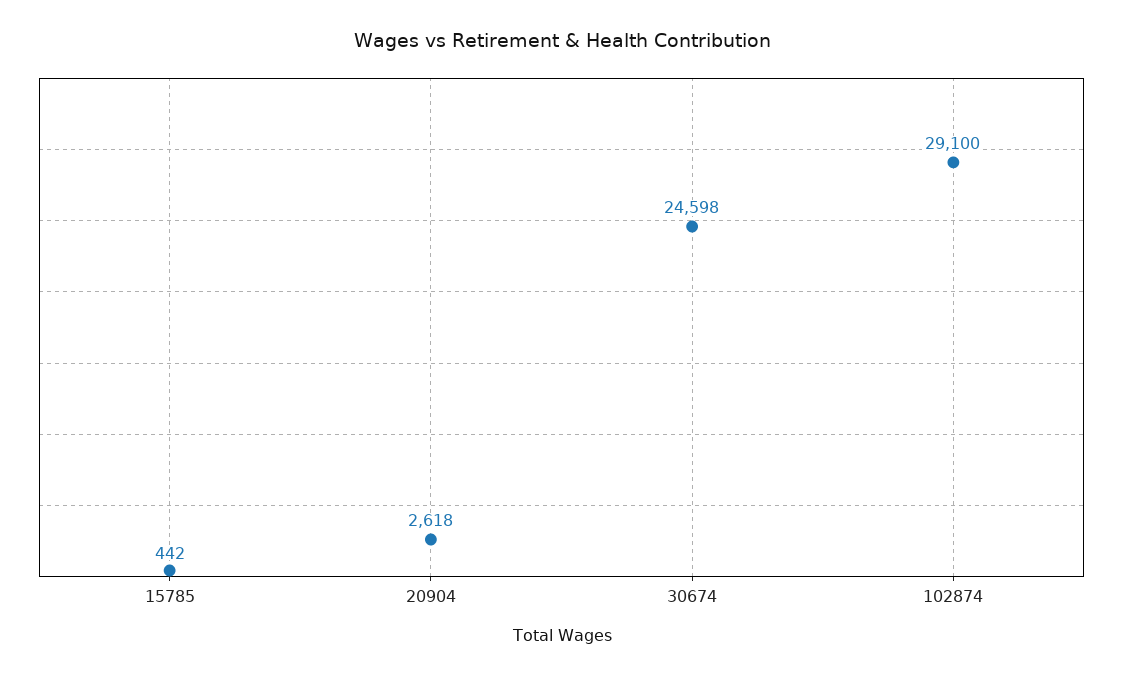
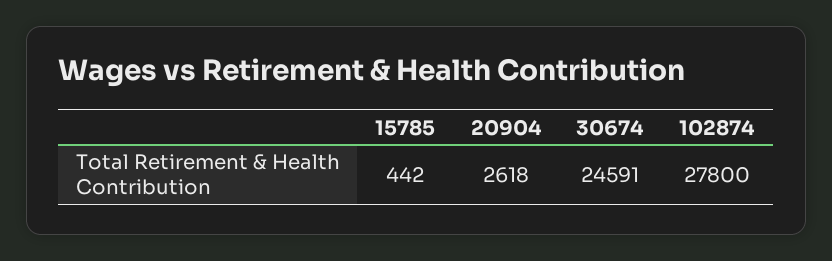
30674: 24598 -> 24591
102874: 29100 -> 27800

